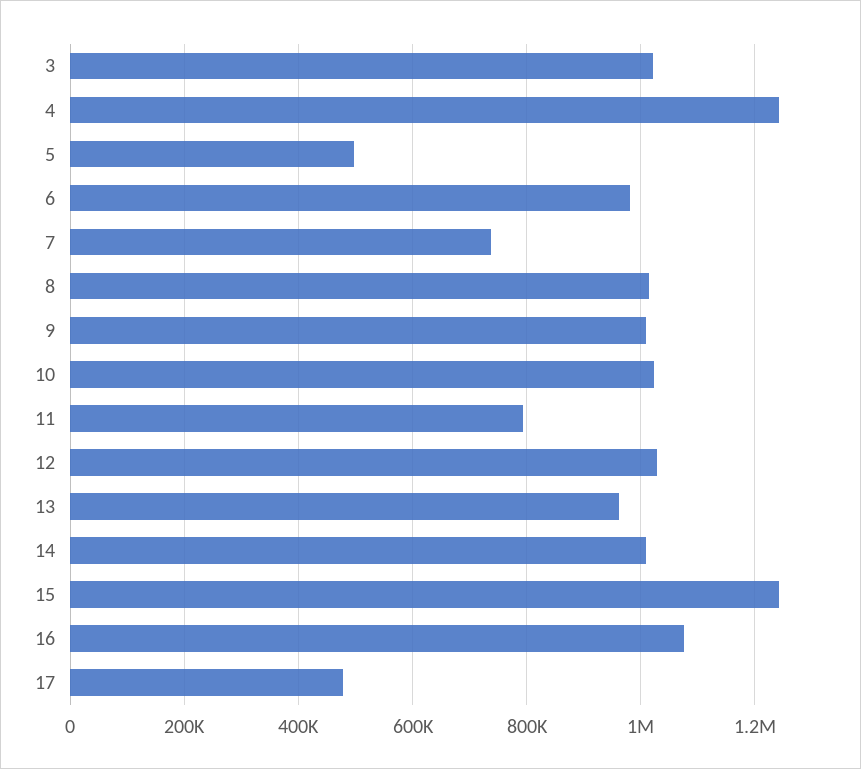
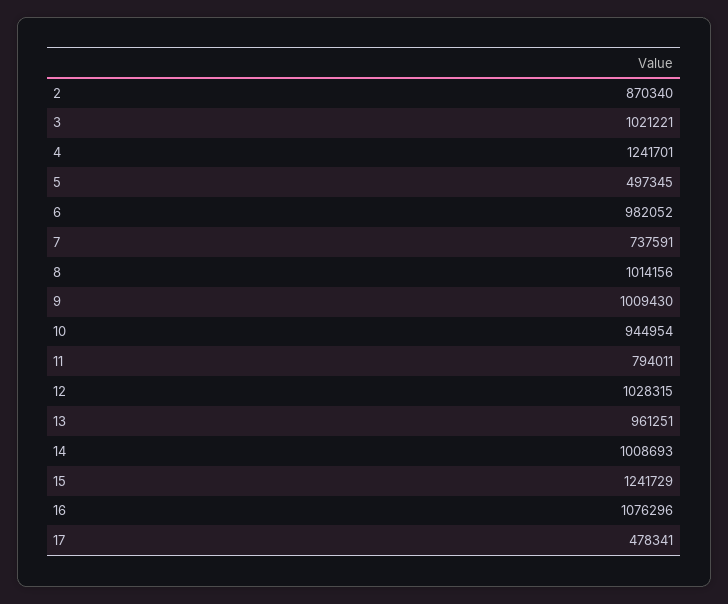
10: 1020000 -> 944954
2: none -> 870340

